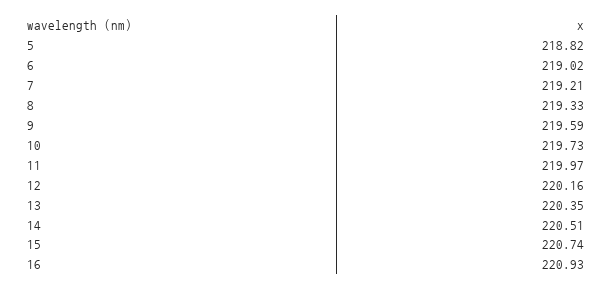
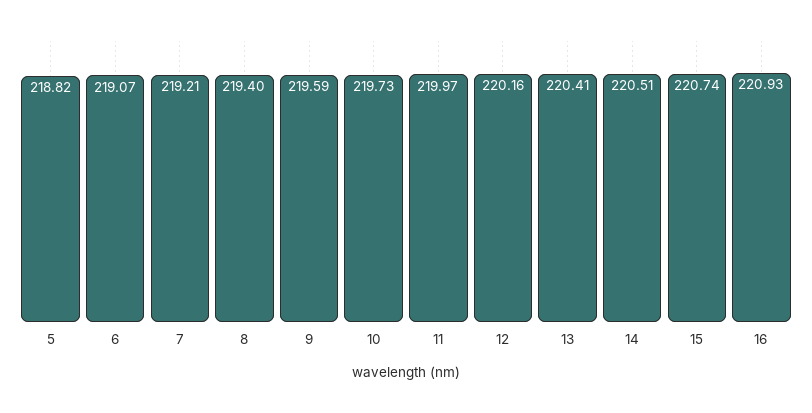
6: 219.02 -> 219.07
8: 219.33 -> 219.4
13: 220.35 -> 220.41

